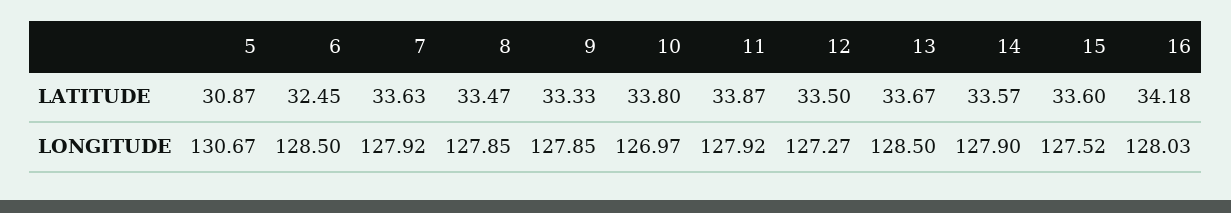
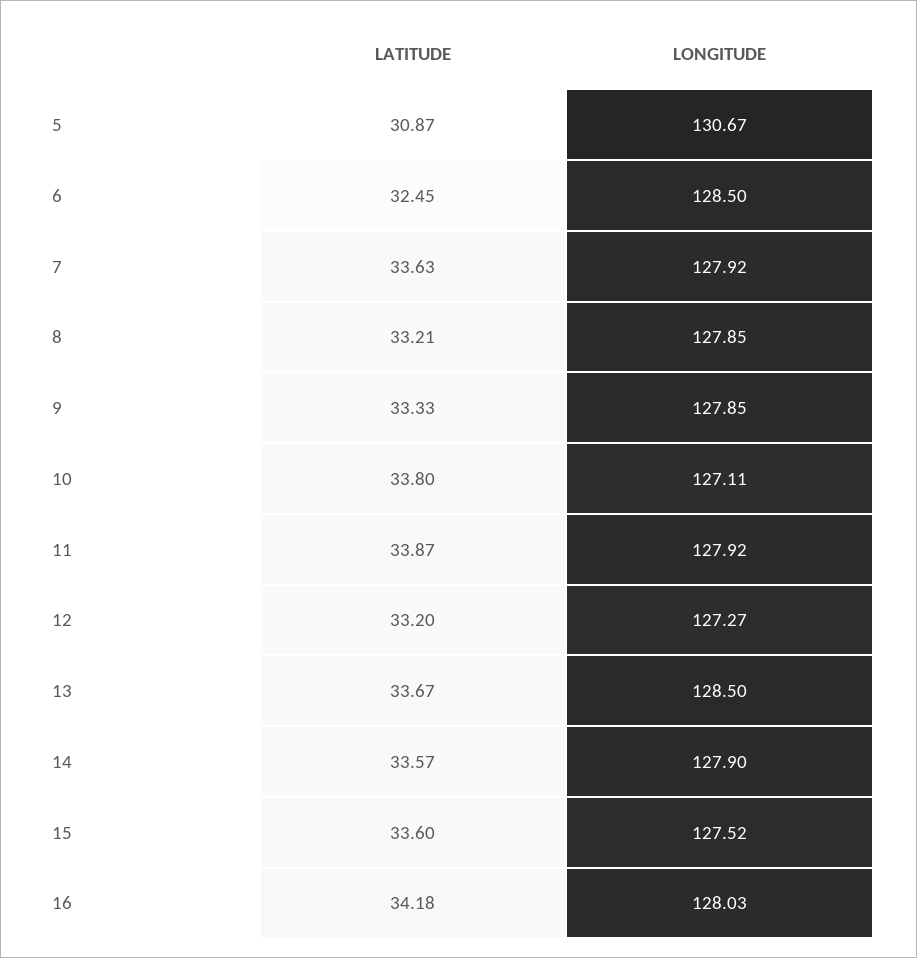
8, LATITUDE: 33.47 -> 33.21
12, LATITUDE: 33.5 -> 33.2
10, LONGITUDE: 126.97 -> 127.11

